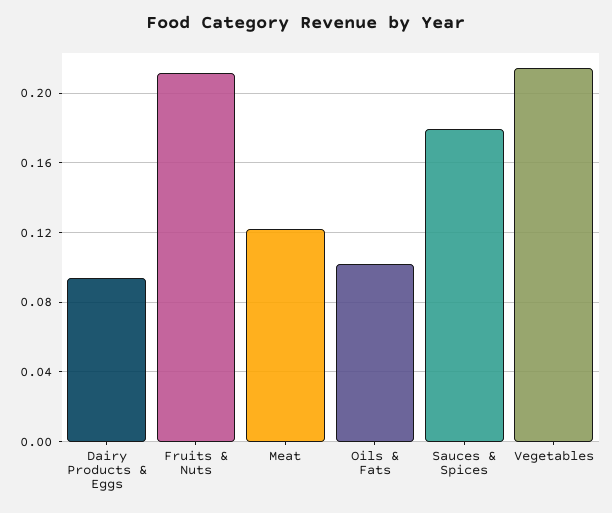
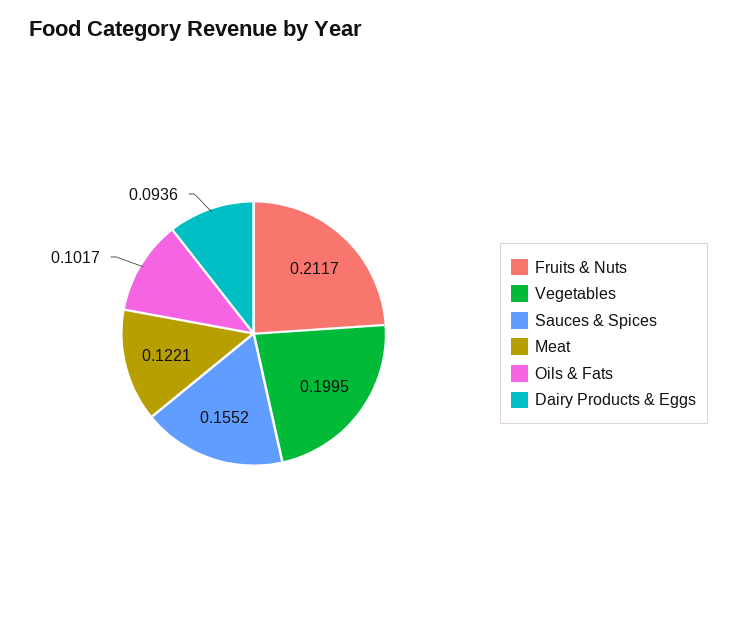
Sauces & Spices: 0.18 -> 0.1552
Vegetables: 0.215 -> 0.1995

